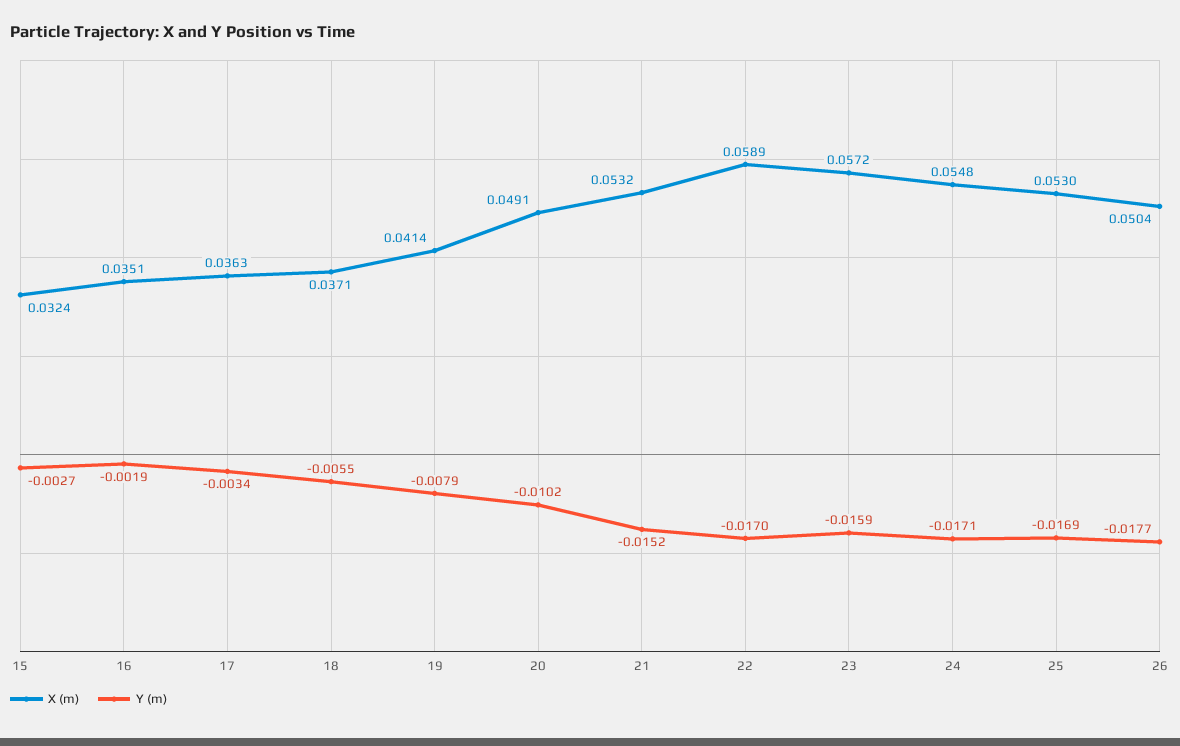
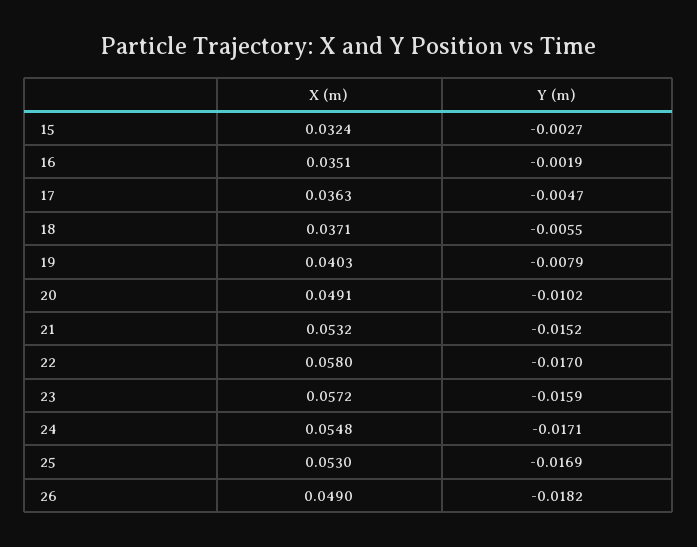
Y (m), 17: -0.0034 -> -0.0047
X (m), 19: 0.0414 -> 0.0403
X (m), 22: 0.0589 -> 0.058
X (m), 26: 0.0504 -> 0.049
Y (m), 26: -0.0177 -> -0.0182

